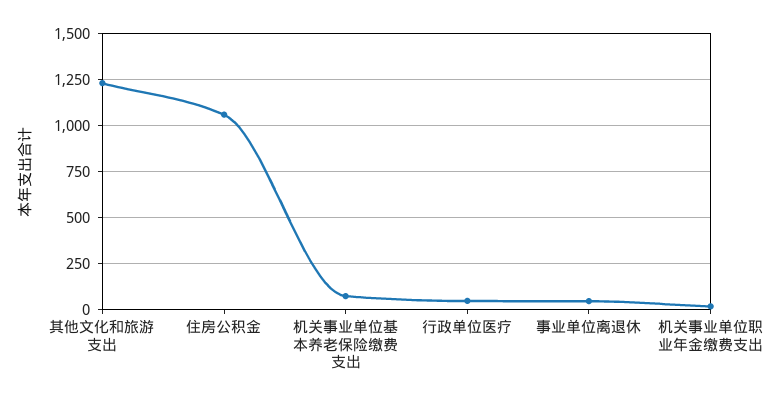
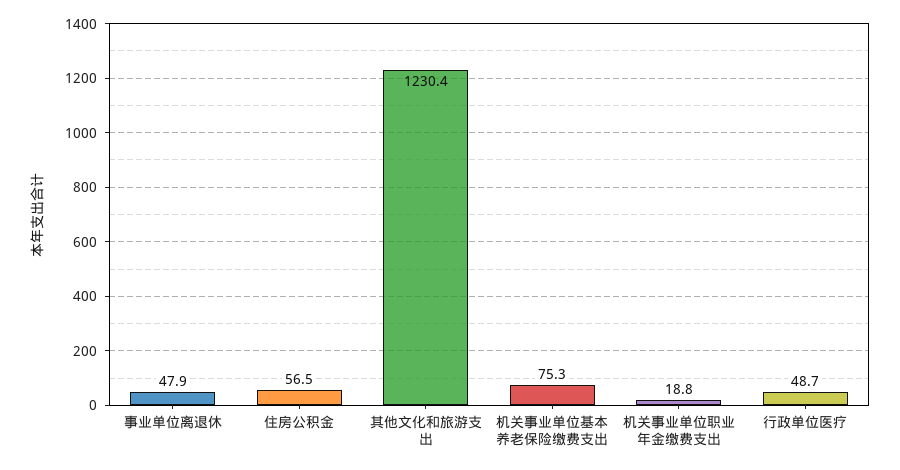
住房公积金: 1050 -> 56.5

